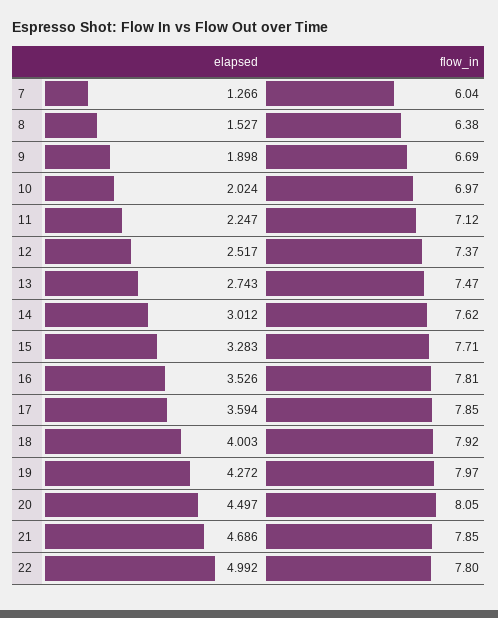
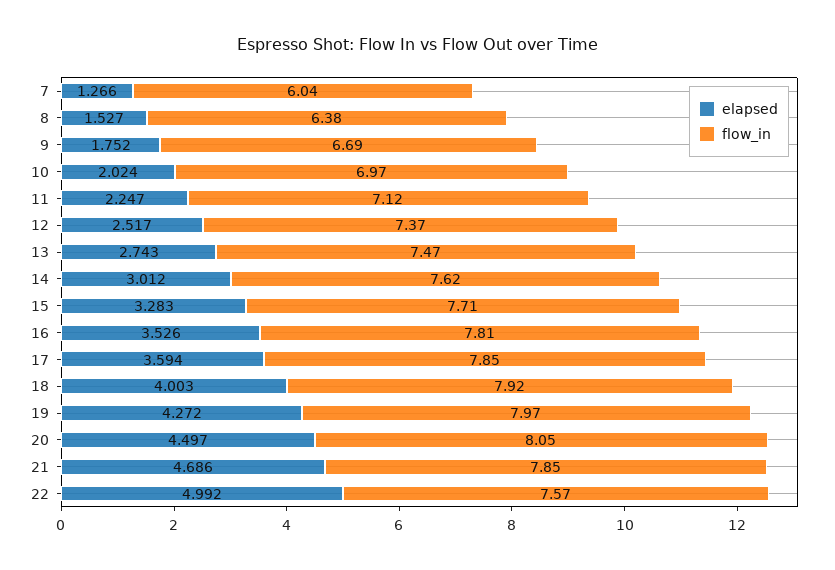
elapsed, 9: 1.898 -> 1.752
flow_in, 22: 7.8 -> 7.57

